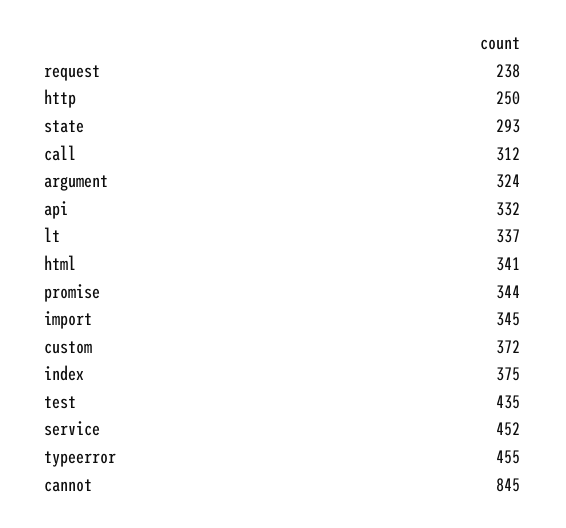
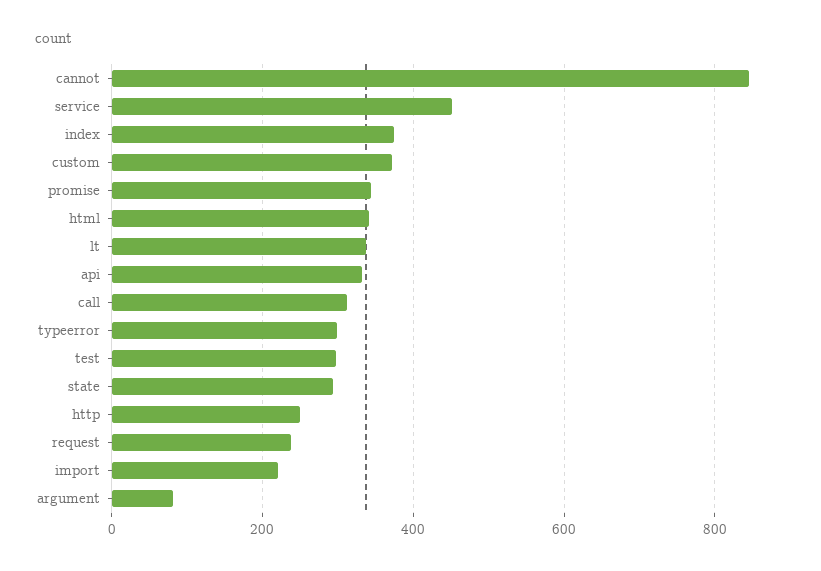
argument: 324 -> 80
import: 345 -> 220
test: 435 -> 300
typeerror: 455 -> 300

